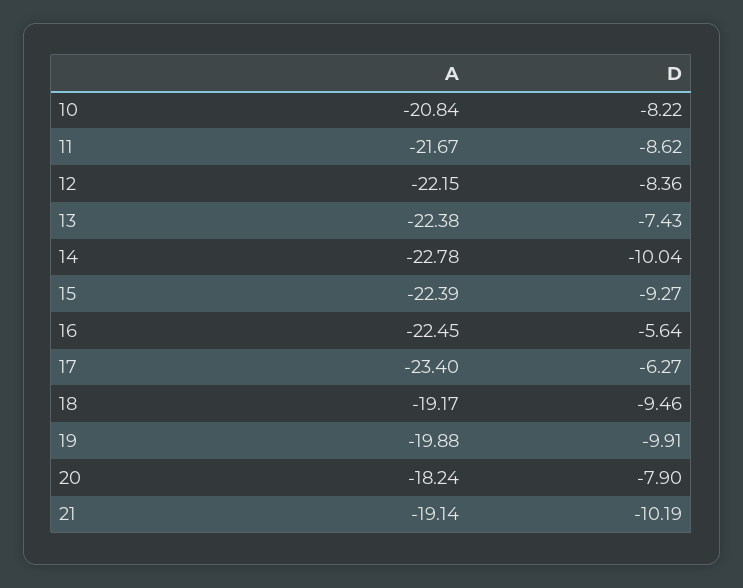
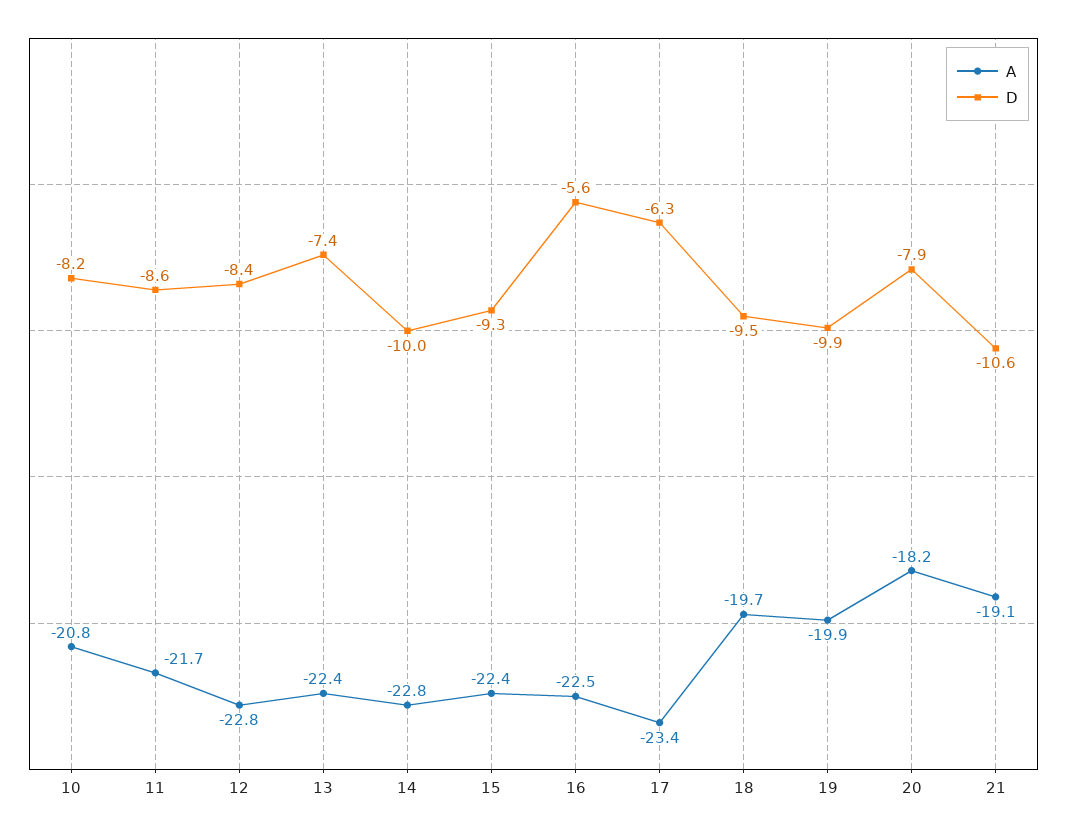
A, 12: -22.15 -> -22.8
A, 18: -19.17 -> -19.7
D, 21: -10.19 -> -10.6

